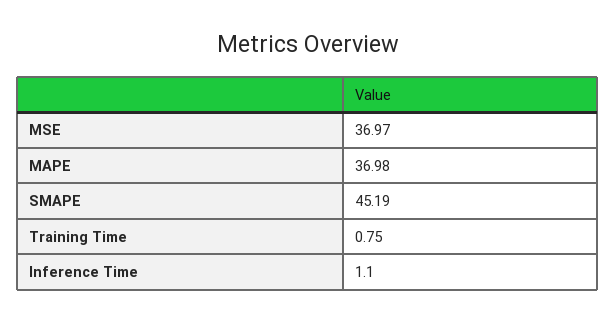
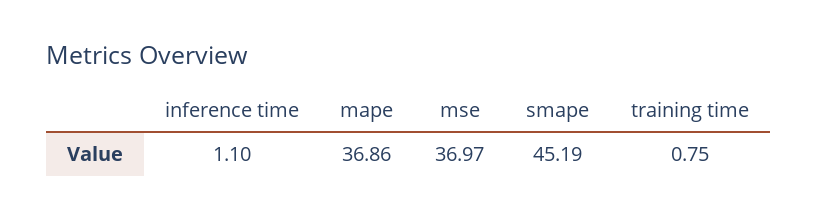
MAPE: 36.98 -> 36.86

